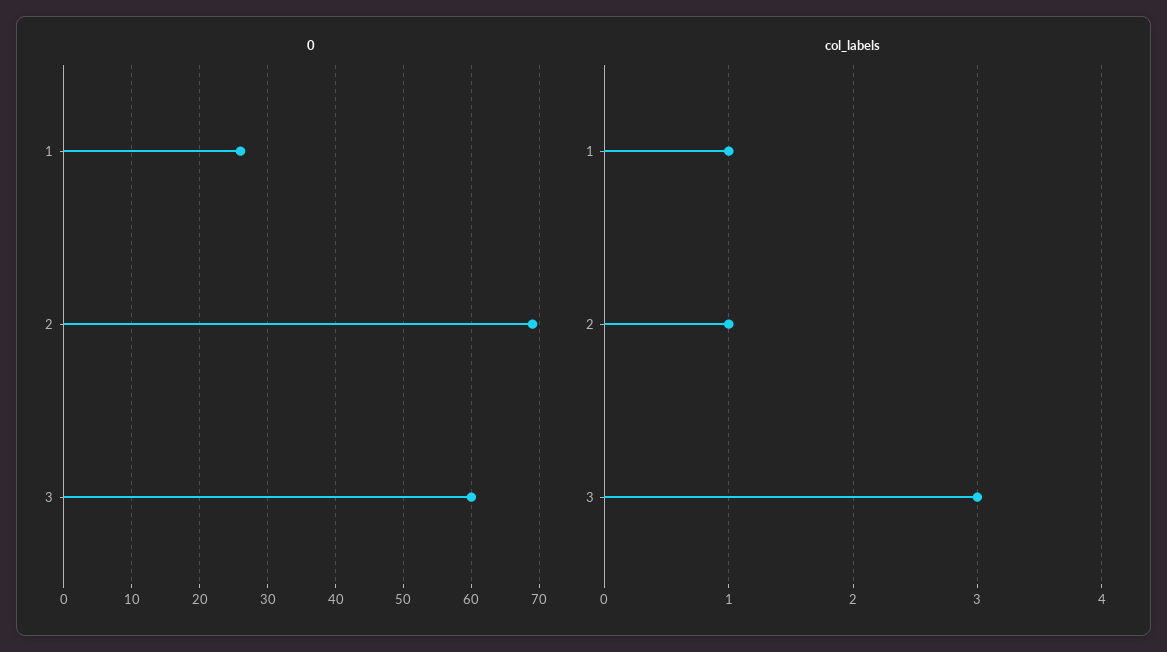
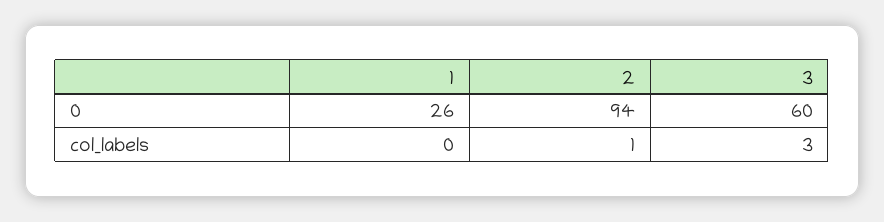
0, 2: 69 -> 94
col_labels, 1: 1 -> 0

